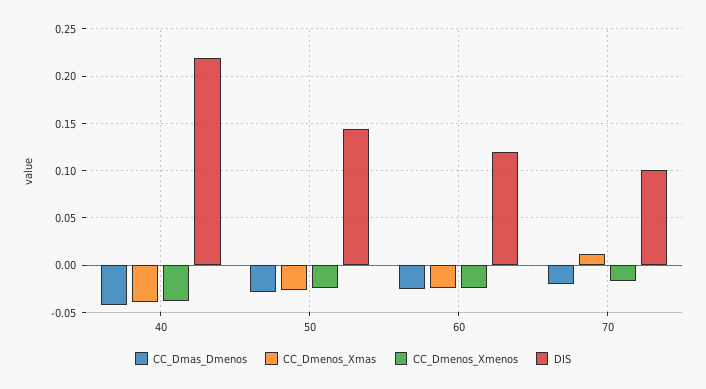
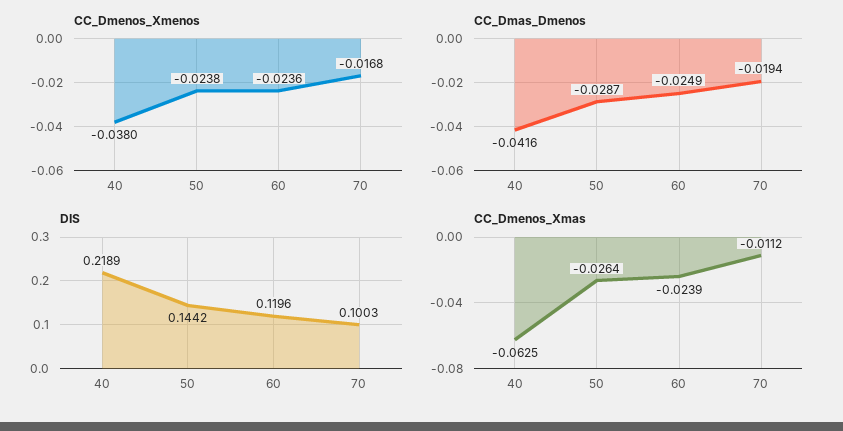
CC_Dmenos_Xmas, 40: -0.04 -> -0.0625
CC_Dmenos_Xmas, 70: 0.01 -> -0.0112

